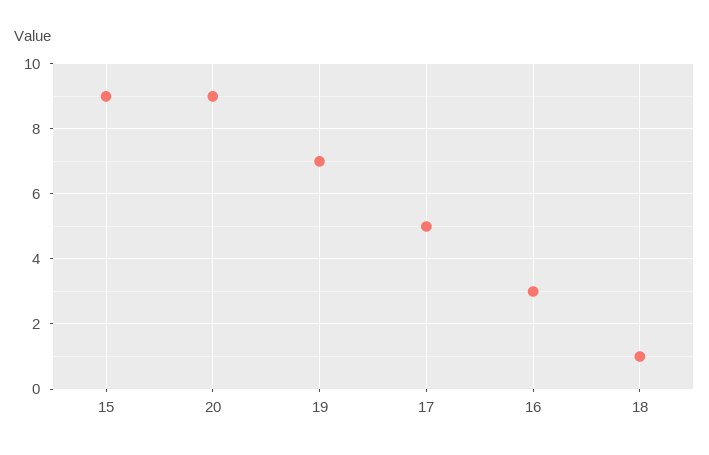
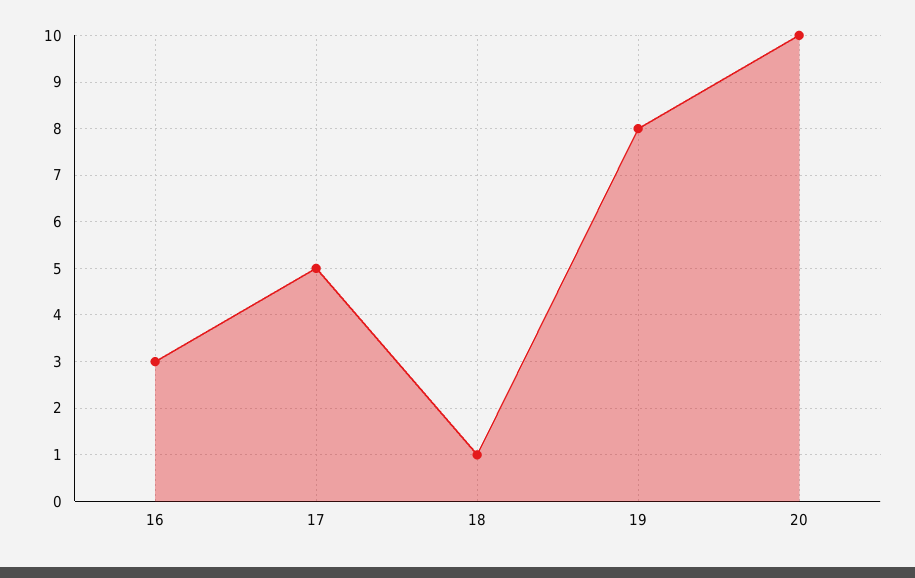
15: 9 -> none
20: 9 -> 10
19: 7 -> 8

